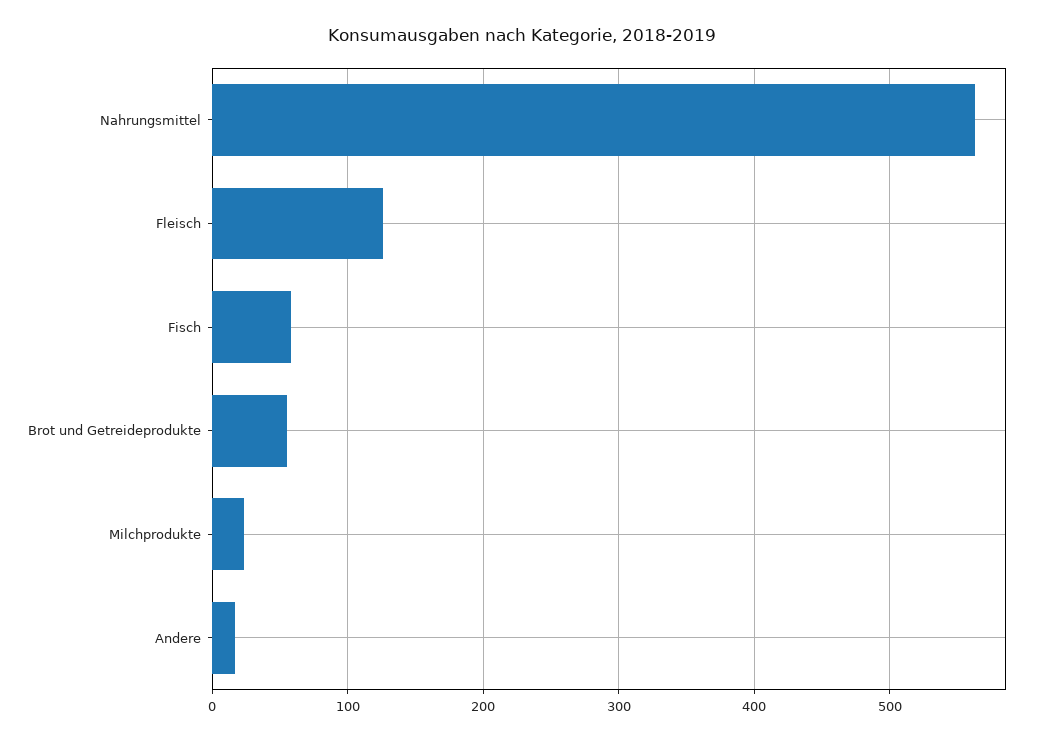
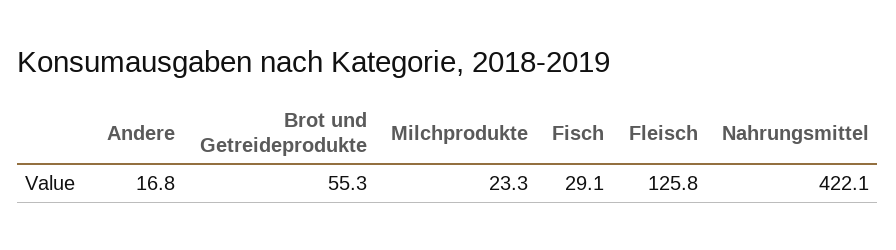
Nahrungsmittel: 560 -> 422.1
Fisch: 60 -> 29.1

